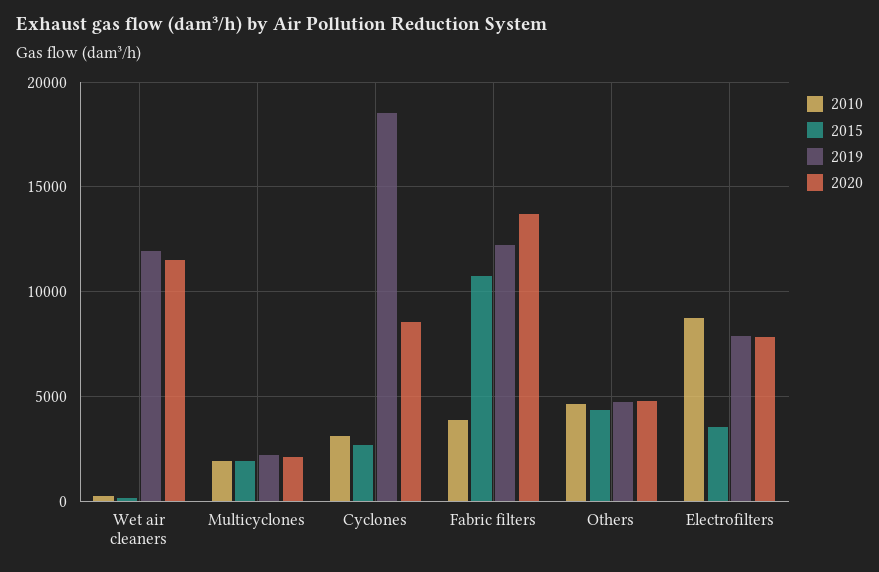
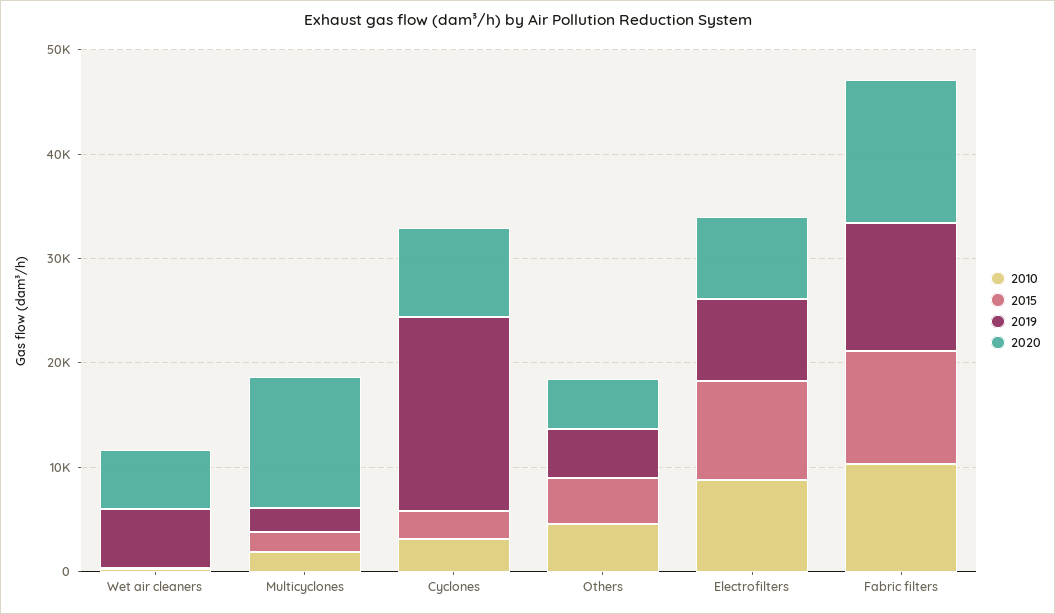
2019, Wet air cleaners: 12000 -> 6000
2020, Wet air cleaners: 11500 -> 6000
2020, Multicyclones: 2000 -> 12000
2010, Fabric filters: 4000 -> 10000
2015, Electrofilters: 3500 -> 10000

